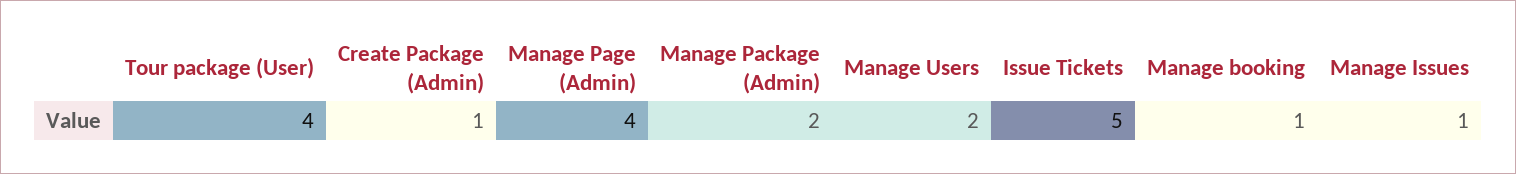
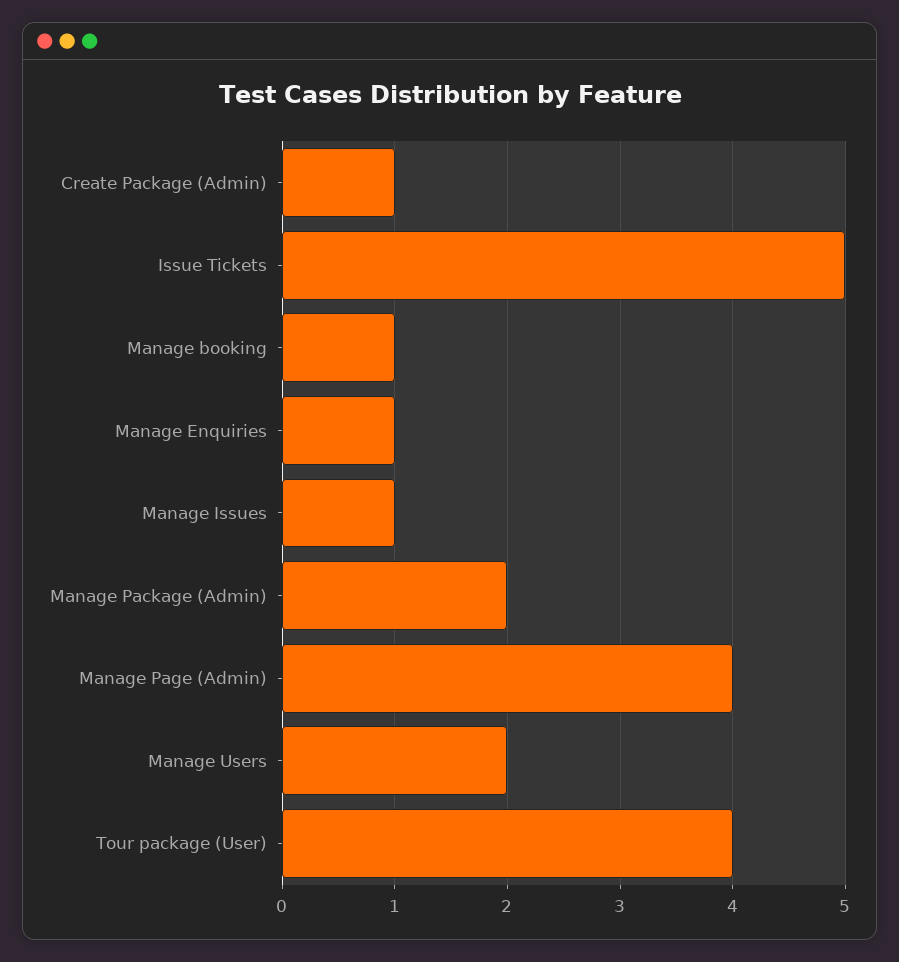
Manage Enquiries: none -> 1

